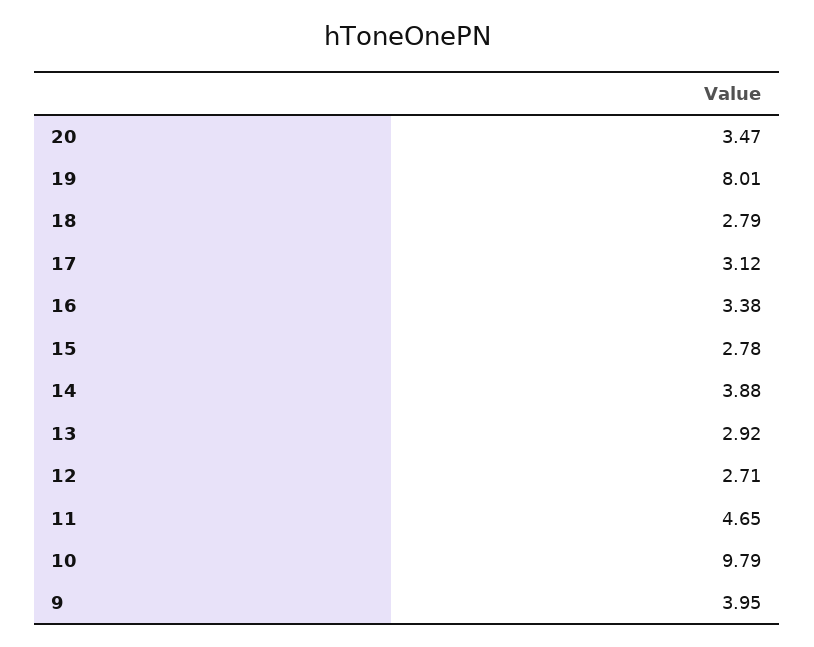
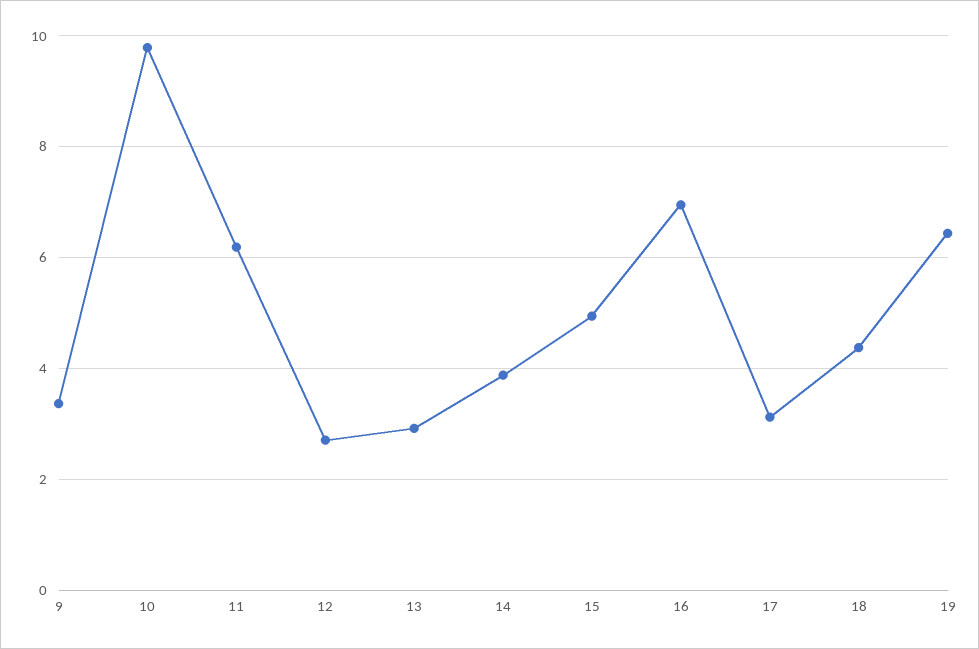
20: 3.47 -> none
19: 8.01 -> 6.4
18: 2.79 -> 4.4
16: 3.38 -> 7
15: 2.78 -> 5
11: 4.65 -> 6.2
9: 3.95 -> 3.4

